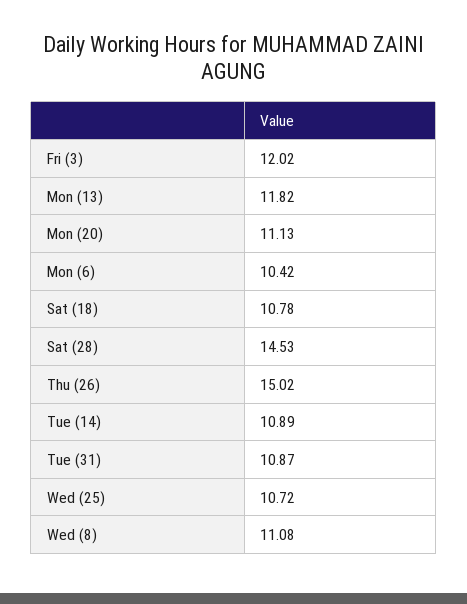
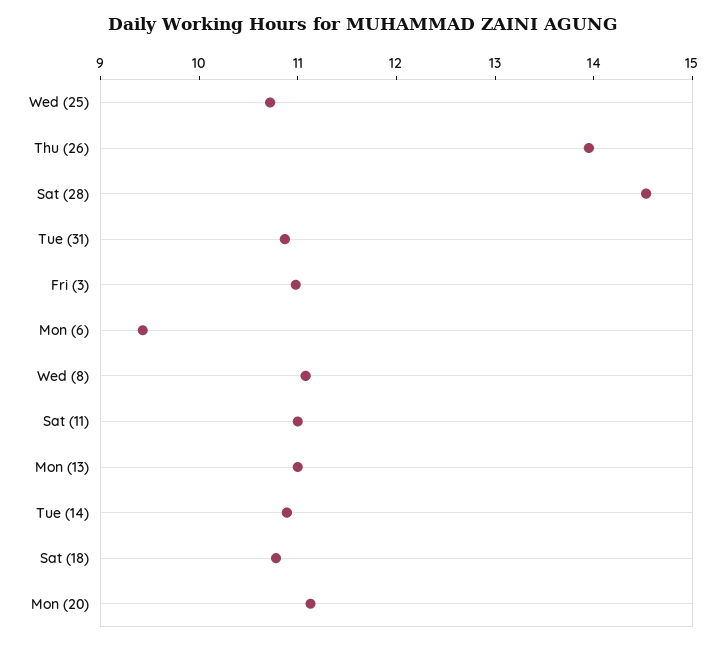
Fri (3): 12.02 -> 11
Mon (13): 11.82 -> 11
Mon (6): 10.42 -> 9.4
Thu (26): 15.02 -> 14
Sat (11): none -> 11

